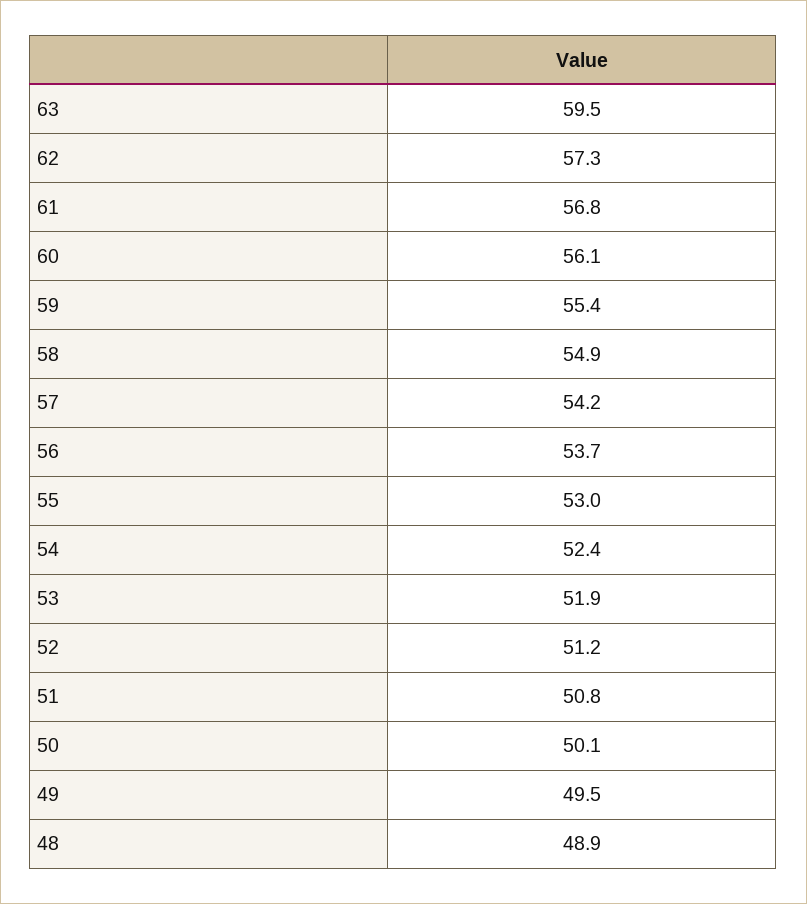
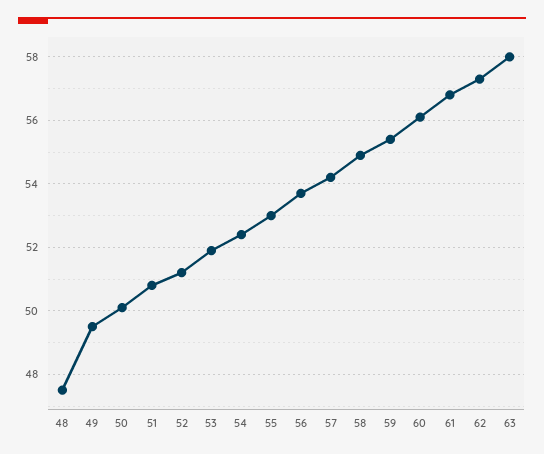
63: 59.5 -> 58
48: 48.9 -> 47.5

